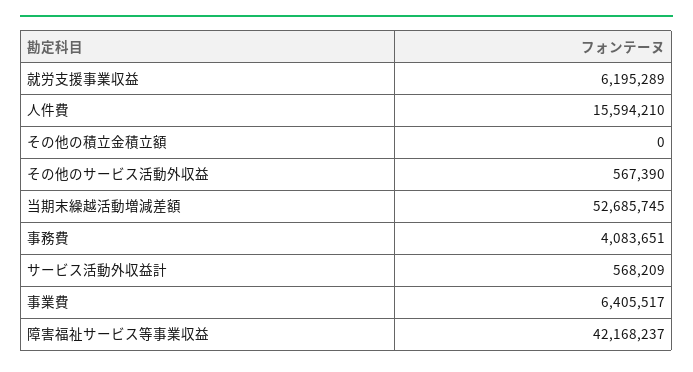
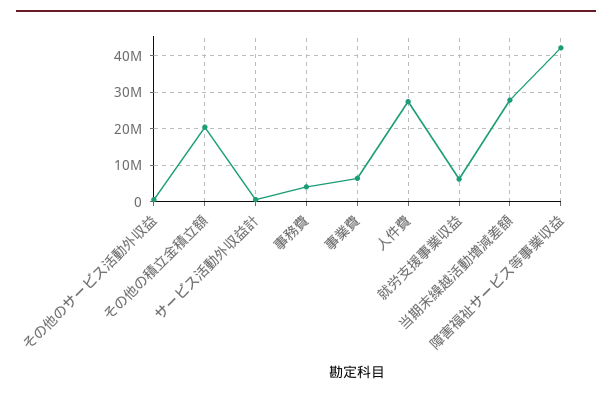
人件費: 15594210 -> 28000000
その他の積立金積立額: 0 -> 20000000
当期末繰越活動増減差額: 52685745 -> 28000000

